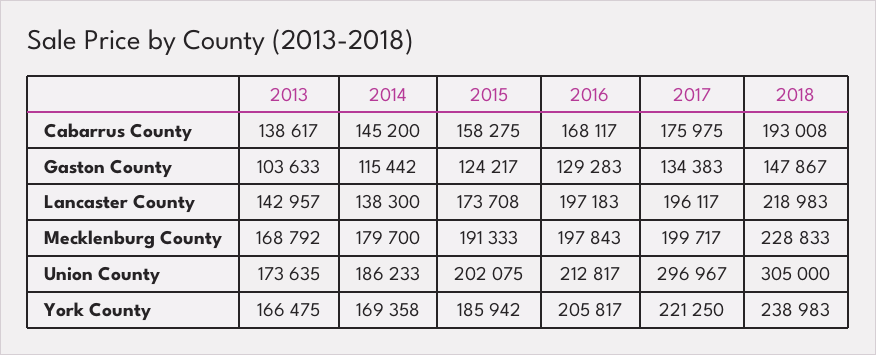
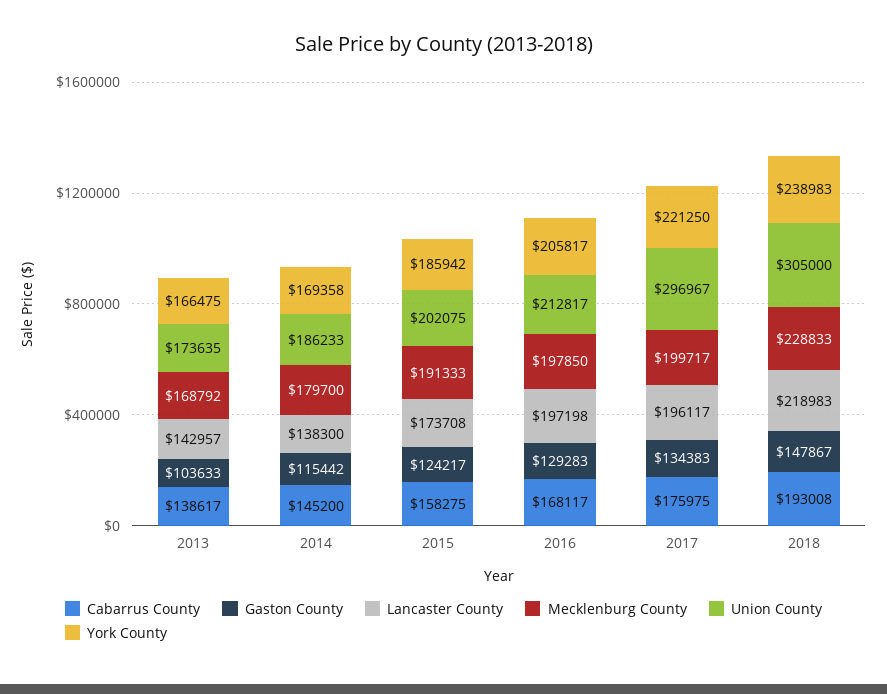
Lancaster County, 2016: 197183 -> 197198
Mecklenburg County, 2016: 197843 -> 197850

